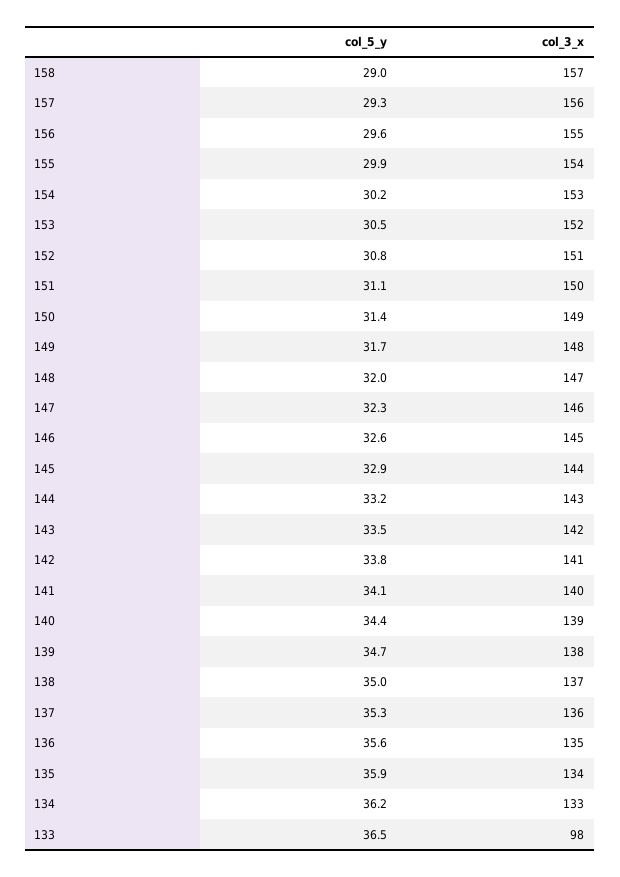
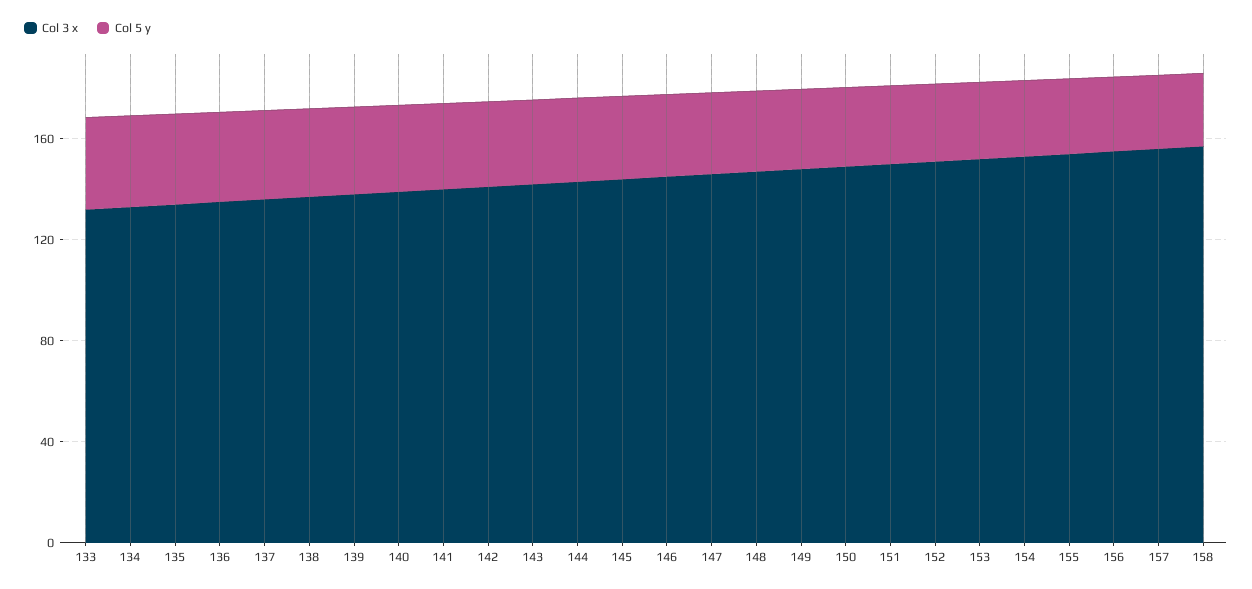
col_3_x, 133: 98 -> 130

